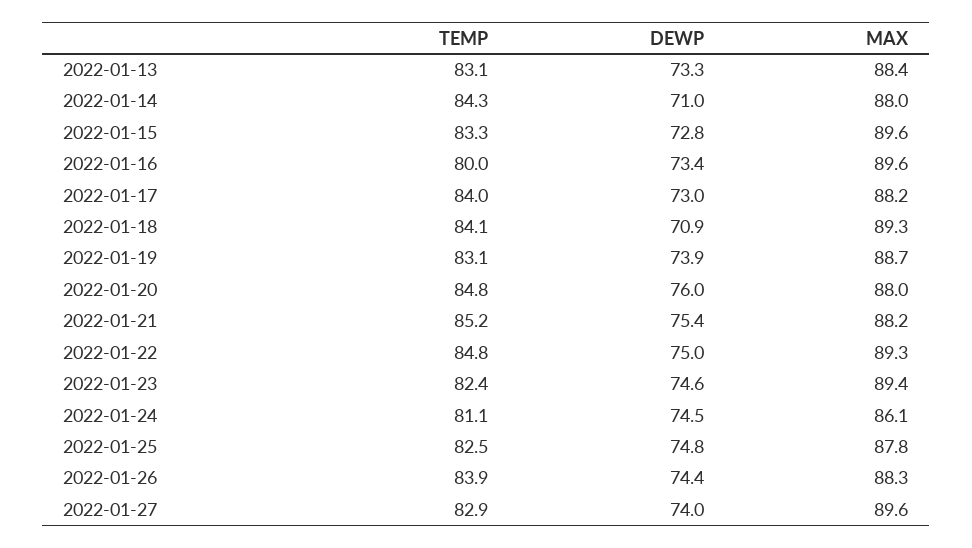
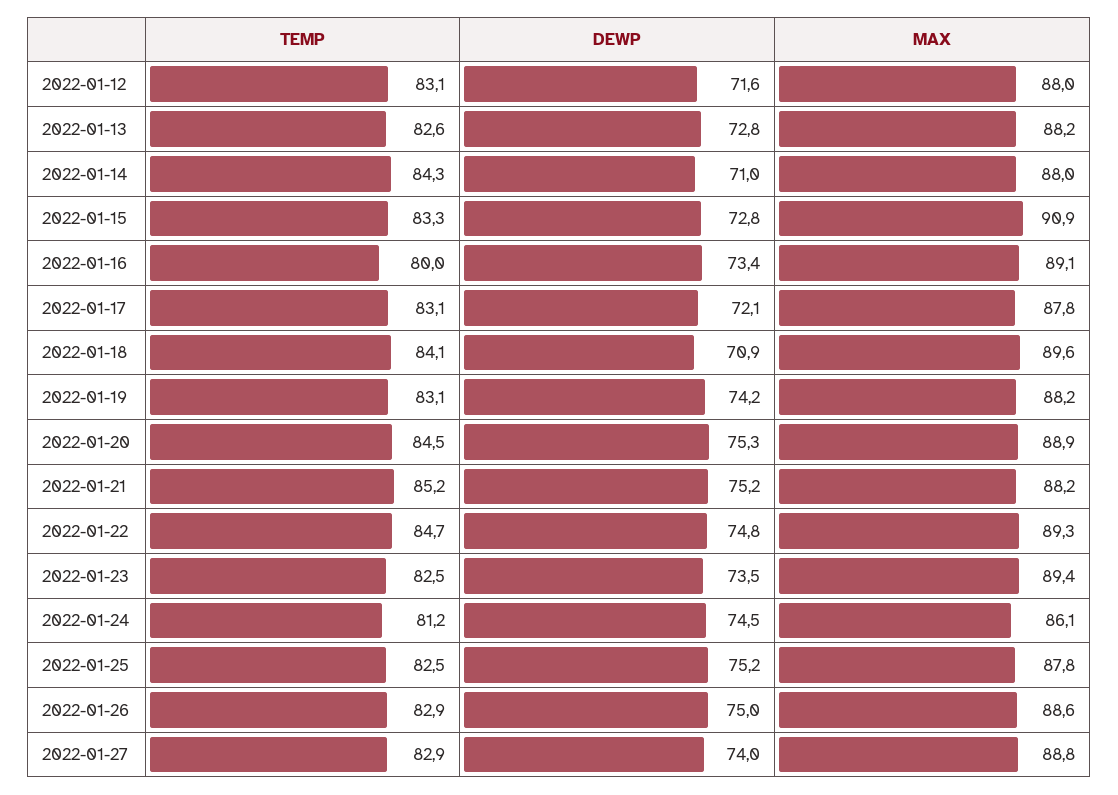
TEMP, 2022-01-13: 83.1 -> 82.6
DEWP, 2022-01-13: 73.3 -> 72.8
MAX, 2022-01-13: 88.4 -> 88.2
MAX, 2022-01-15: 89.6 -> 90.9
MAX, 2022-01-16: 89.6 -> 89.1
TEMP, 2022-01-17: 84 -> 83.1
DEWP, 2022-01-17: 73 -> 72.1
MAX, 2022-01-17: 88.2 -> 87.8
MAX, 2022-01-18: 89.3 -> 89.6
DEWP, 2022-01-19: 73.9 -> 74.2
MAX, 2022-01-19: 88.7 -> 88.2
TEMP, 2022-01-20: 84.8 -> 84.5
DEWP, 2022-01-20: 76 -> 75.3
MAX, 2022-01-20: 88 -> 88.9
DEWP, 2022-01-21: 75.4 -> 75.2
TEMP, 2022-01-22: 84.8 -> 84.7
DEWP, 2022-01-22: 75 -> 74.8
TEMP, 2022-01-23: 82.4 -> 82.5
DEWP, 2022-01-23: 74.6 -> 73.5
TEMP, 2022-01-24: 81.1 -> 81.2
DEWP, 2022-01-25: 74.8 -> 75.2
TEMP, 2022-01-26: 83.9 -> 82.9
DEWP, 2022-01-26: 74.4 -> 75
MAX, 2022-01-26: 88.3 -> 88.6
MAX, 2022-01-27: 89.6 -> 88.8
TEMP, 2022-01-12: none -> 83.1
DEWP, 2022-01-12: none -> 71.6
MAX, 2022-01-12: none -> 88

